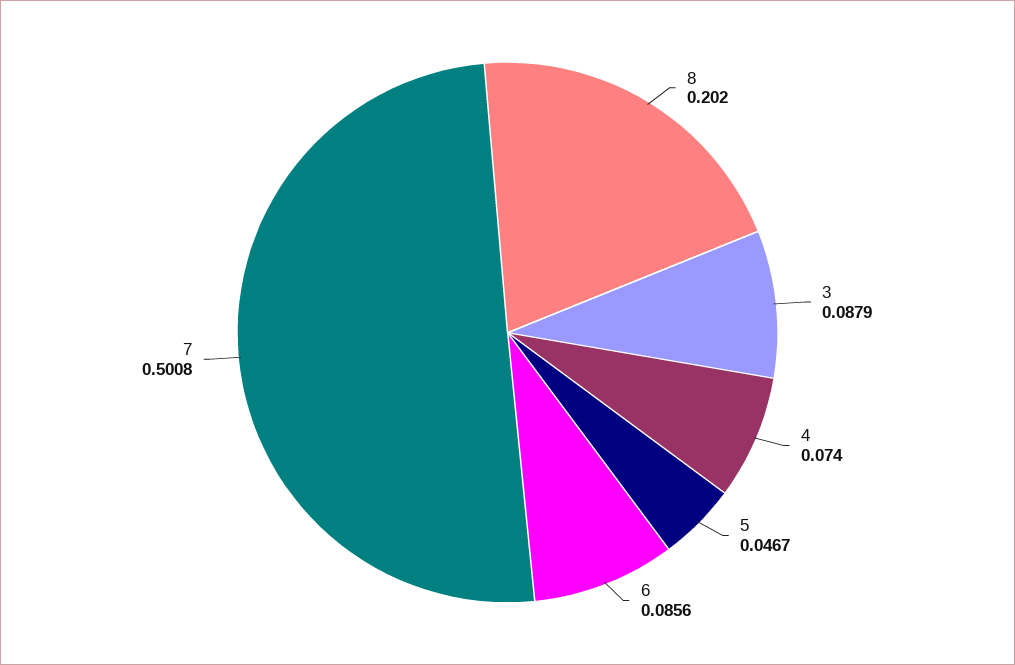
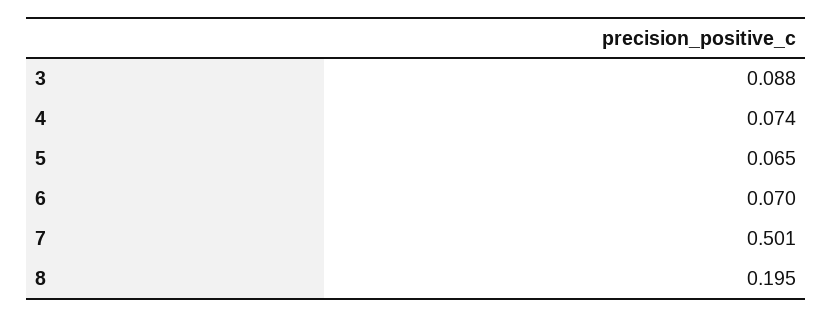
8: 0.202 -> 0.195
5: 0.0467 -> 0.065
6: 0.0856 -> 0.07

